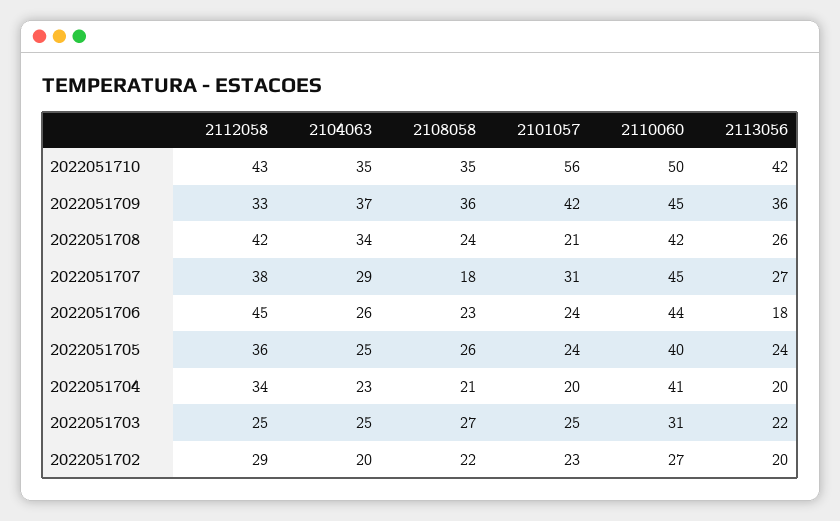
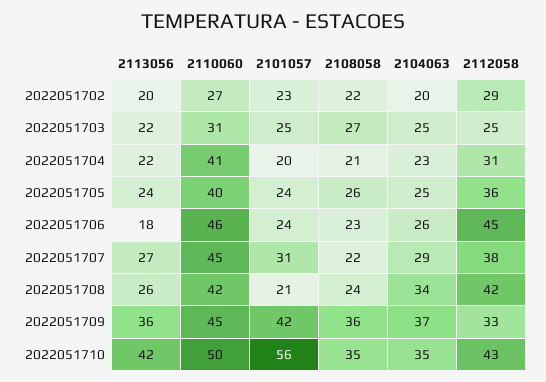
2108058, 2022051707: 18 -> 22
2110060, 2022051706: 44 -> 46
2112058, 2022051704: 34 -> 31
2113056, 2022051704: 20 -> 22

